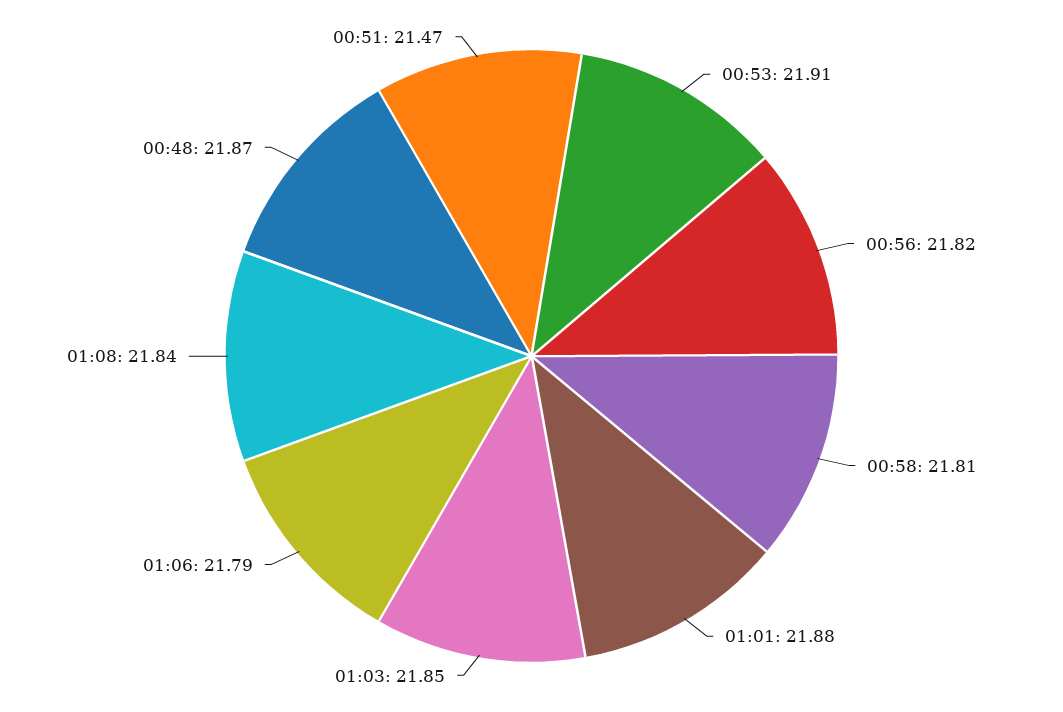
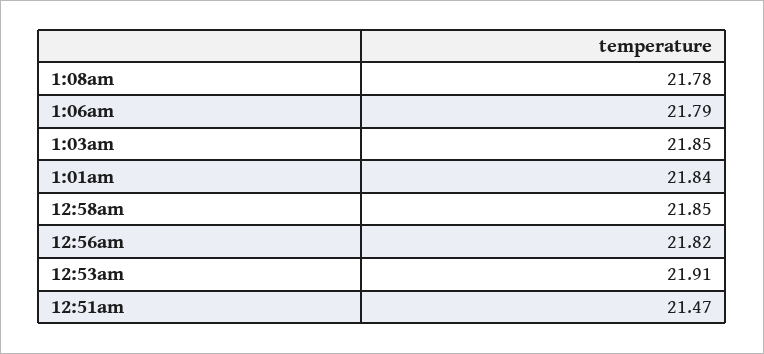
00:58: 21.81 -> 21.85
01:01: 21.88 -> 21.84
01:08: 21.84 -> 21.78
00:48: 21.87 -> none

